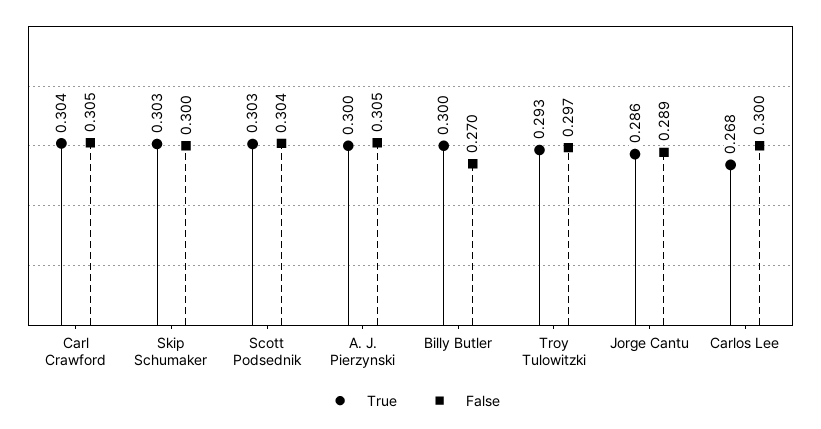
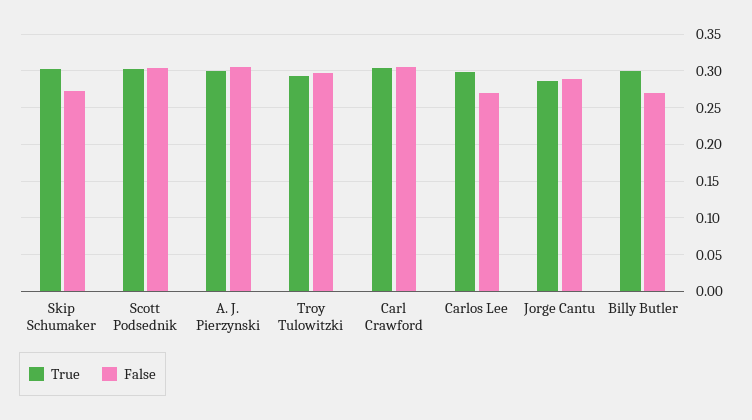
False, Skip Schumaker: 0.3 -> 0.27
True, Carlos Lee: 0.268 -> 0.3
False, Carlos Lee: 0.3 -> 0.27

